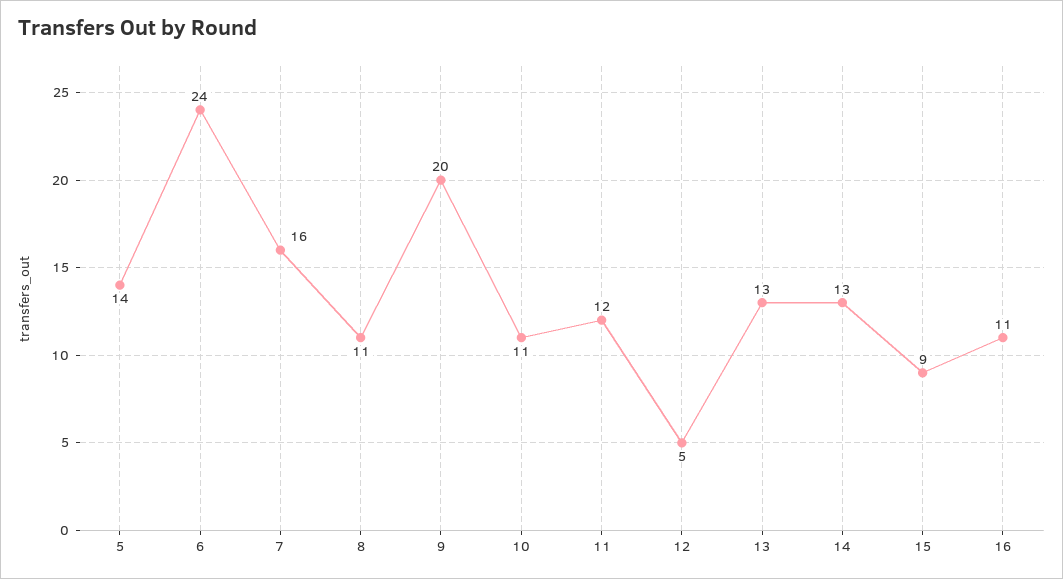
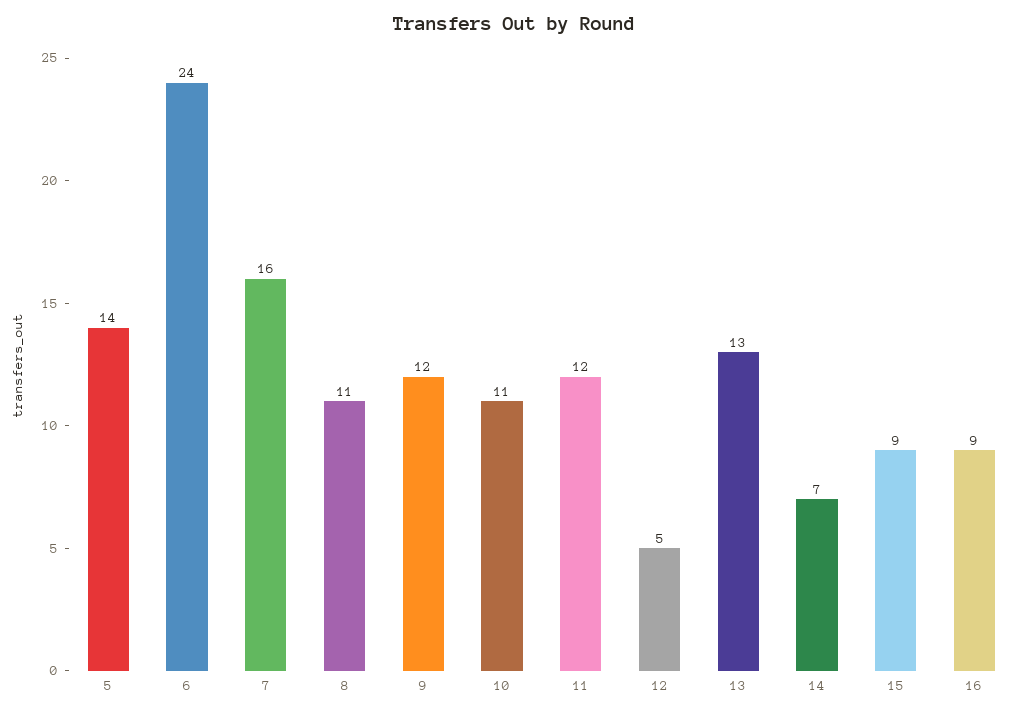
9: 20 -> 12
14: 13 -> 7
16: 11 -> 9

